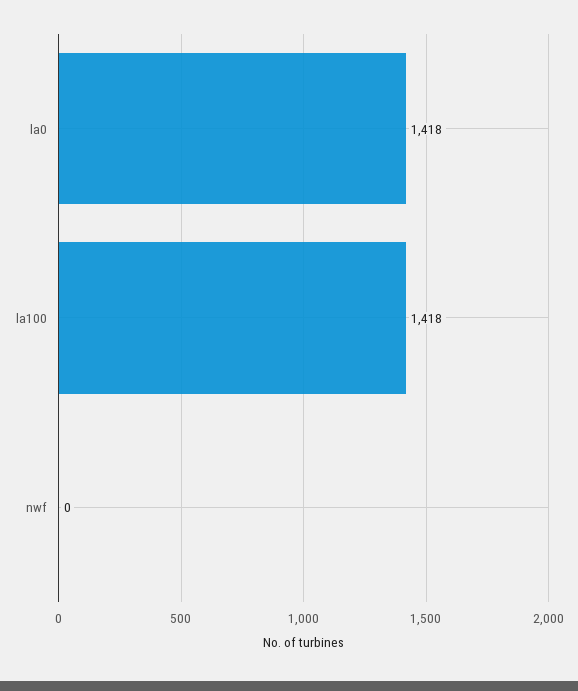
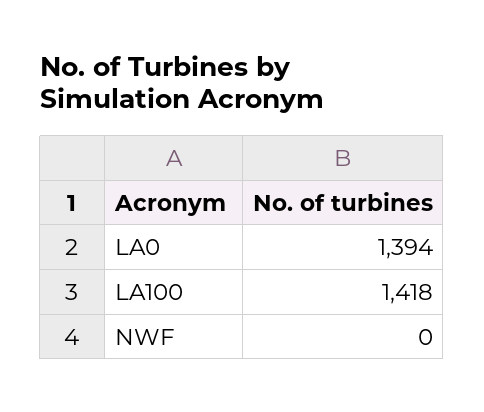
la0: 1418 -> 1394

